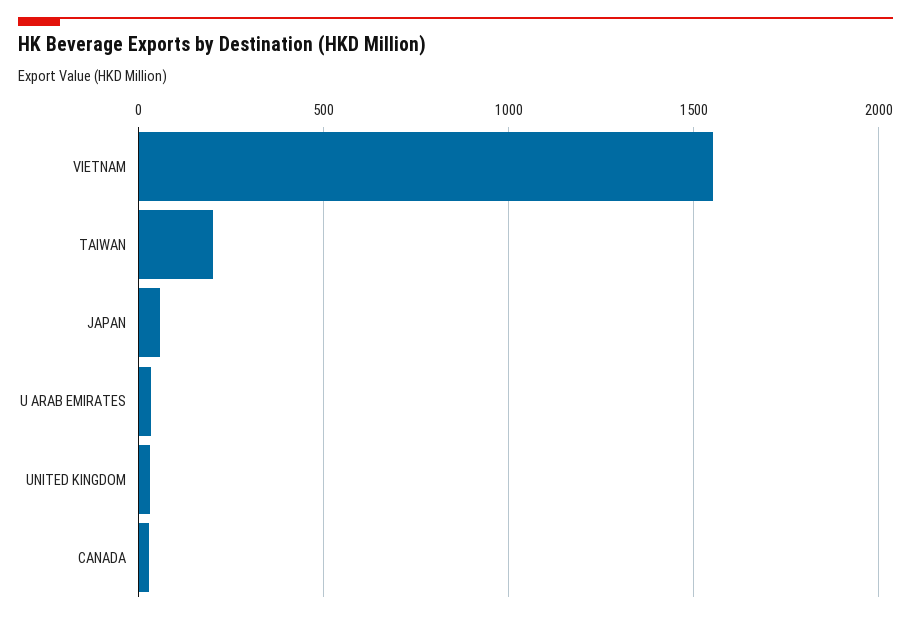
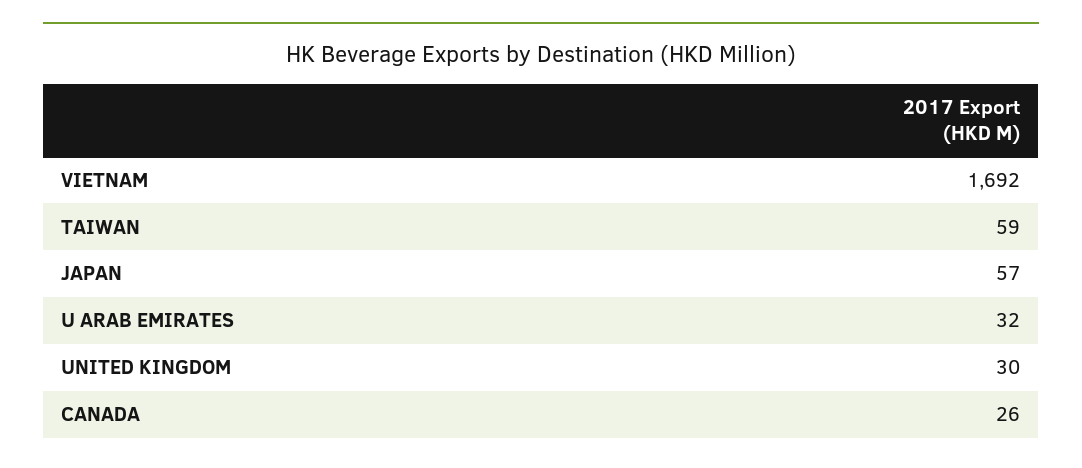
VIETNAM: 1550 -> 1692
TAIWAN: 200 -> 59

